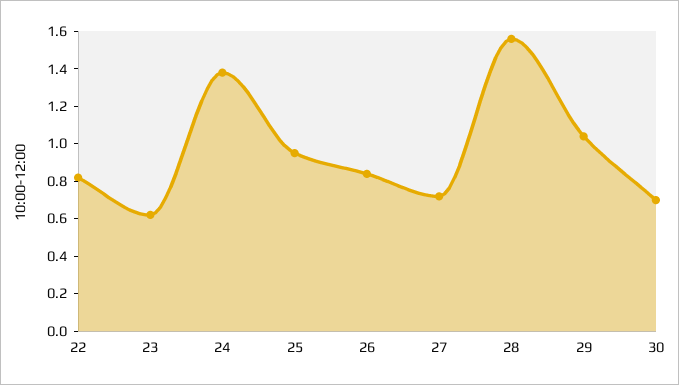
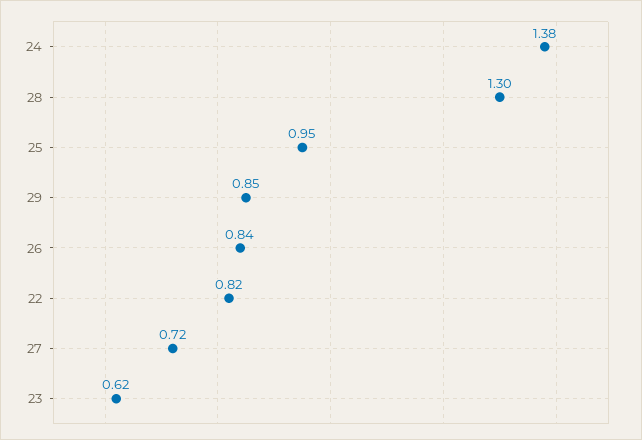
28: 1.55 -> 1.3
29: 1.05 -> 0.85
30: 0.7 -> none

